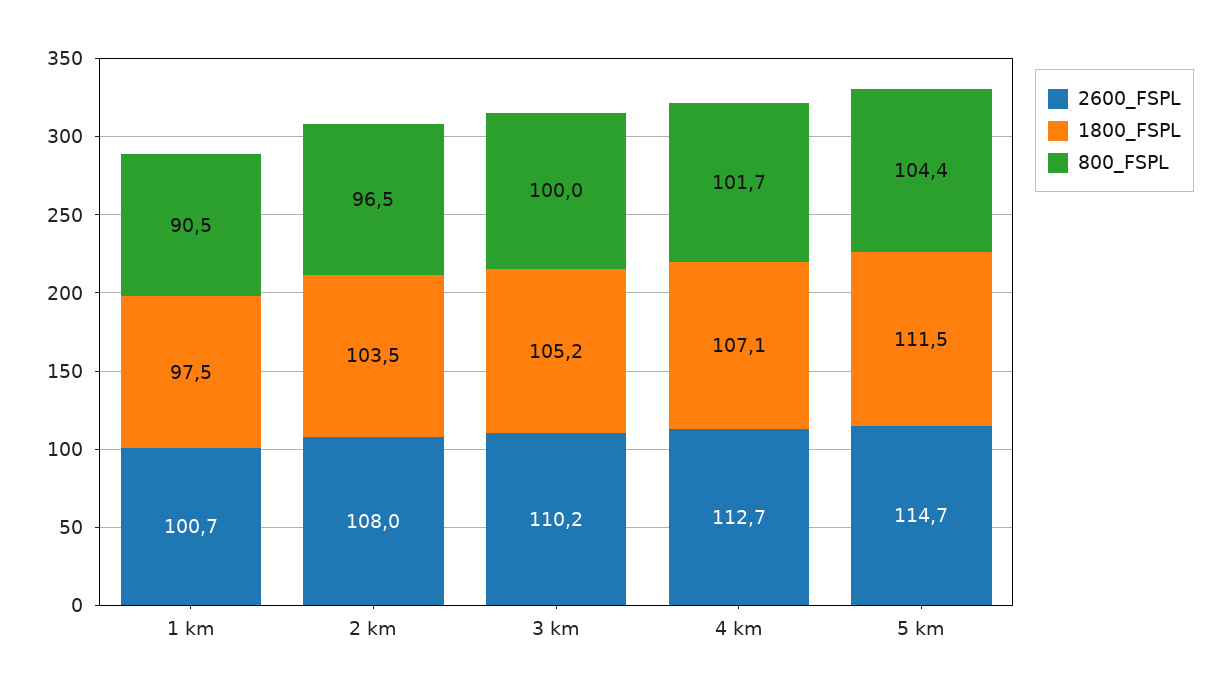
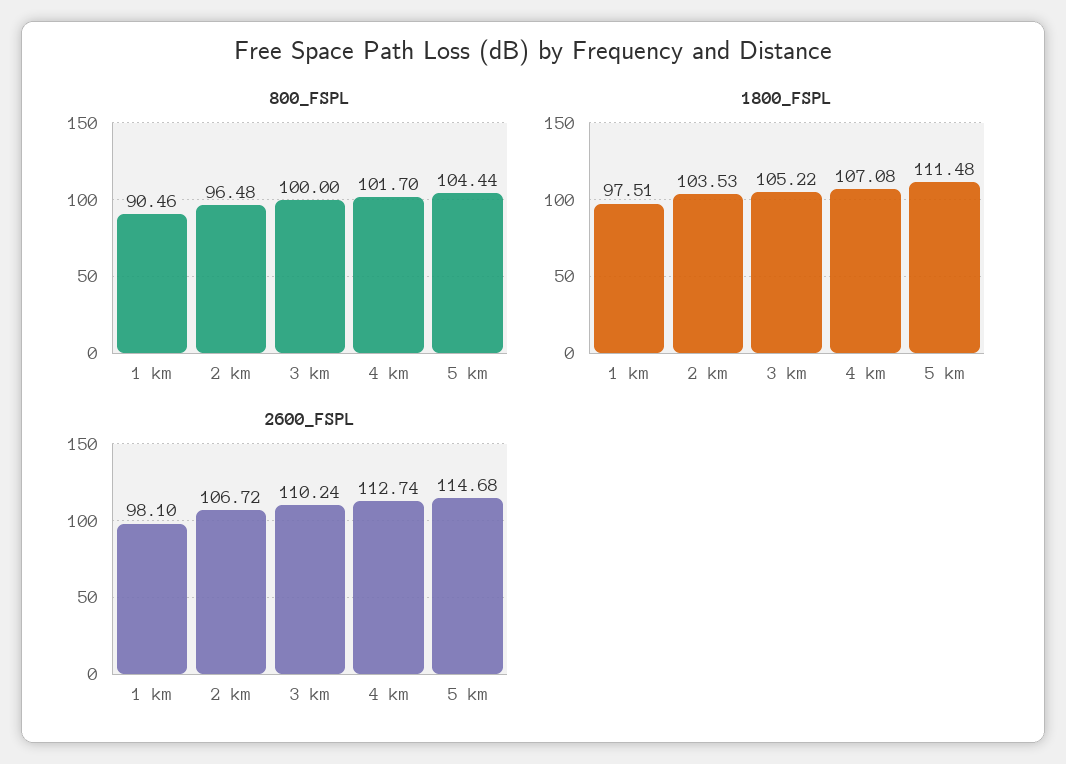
2600_FSPL, 1 km: 100.7 -> 98.1
2600_FSPL, 2 km: 108 -> 106.72

